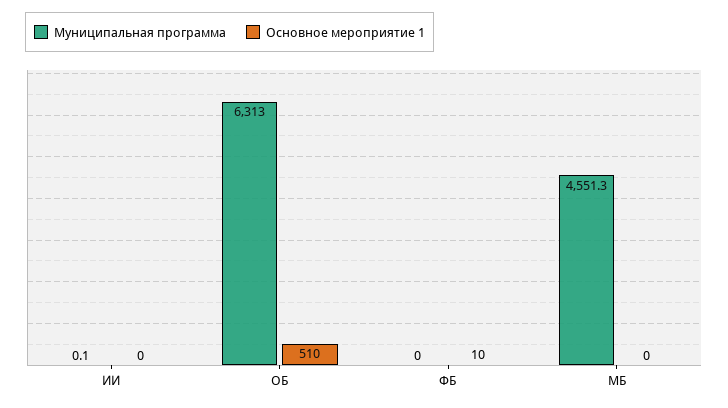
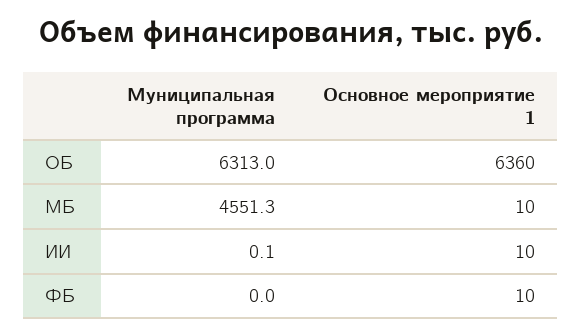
Основное мероприятие 1, ИИ: 0 -> 10
Основное мероприятие 1, ОБ: 510 -> 6360
Основное мероприятие 1, МБ: 0 -> 10

